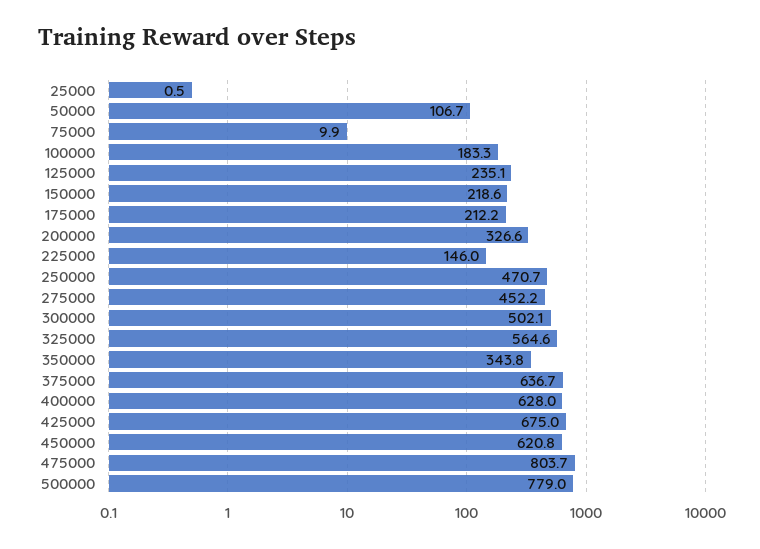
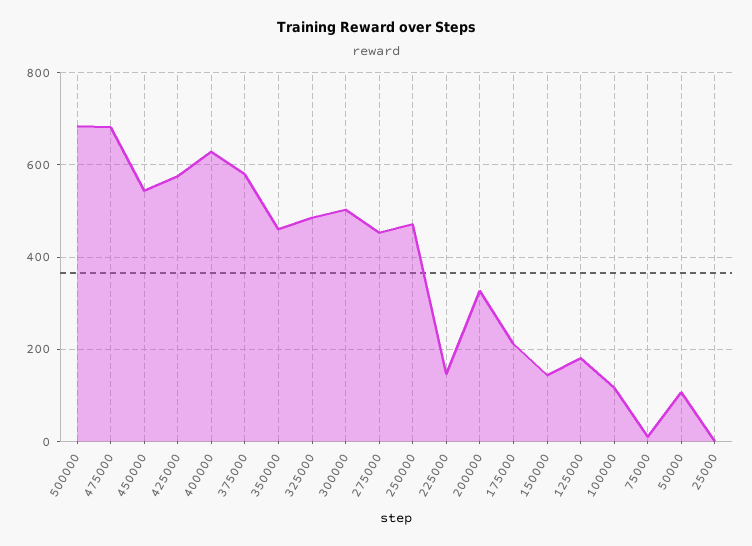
100000: 183.3 -> 120
125000: 235.1 -> 180
150000: 218.6 -> 140
325000: 564.6 -> 480
350000: 343.8 -> 460
375000: 636.7 -> 580
425000: 675 -> 580
450000: 620.8 -> 540
475000: 803.7 -> 680
500000: 779 -> 680

